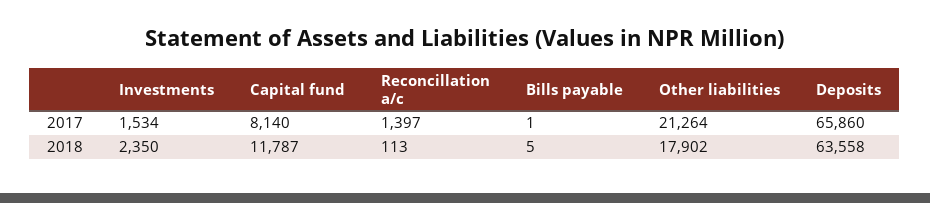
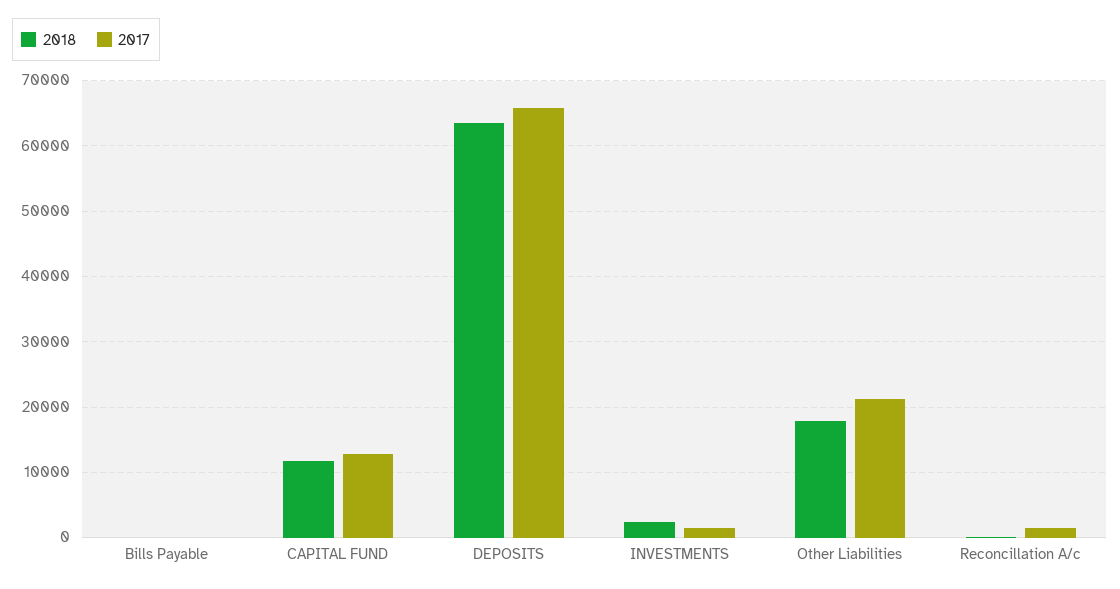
2017, Capital fund: 8140 -> 13000

